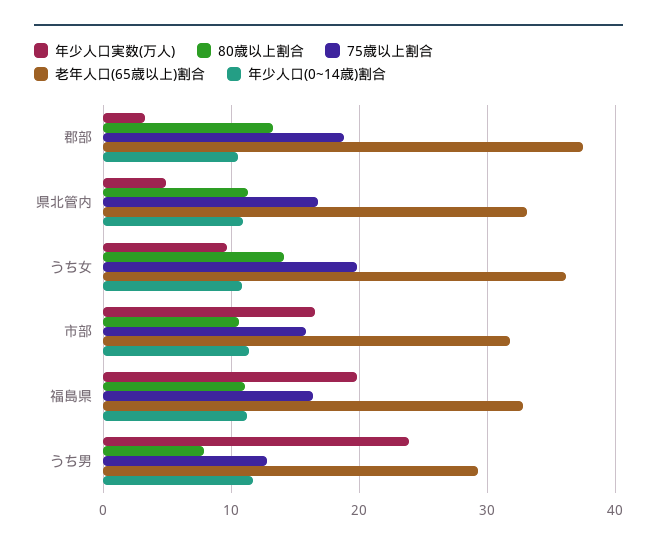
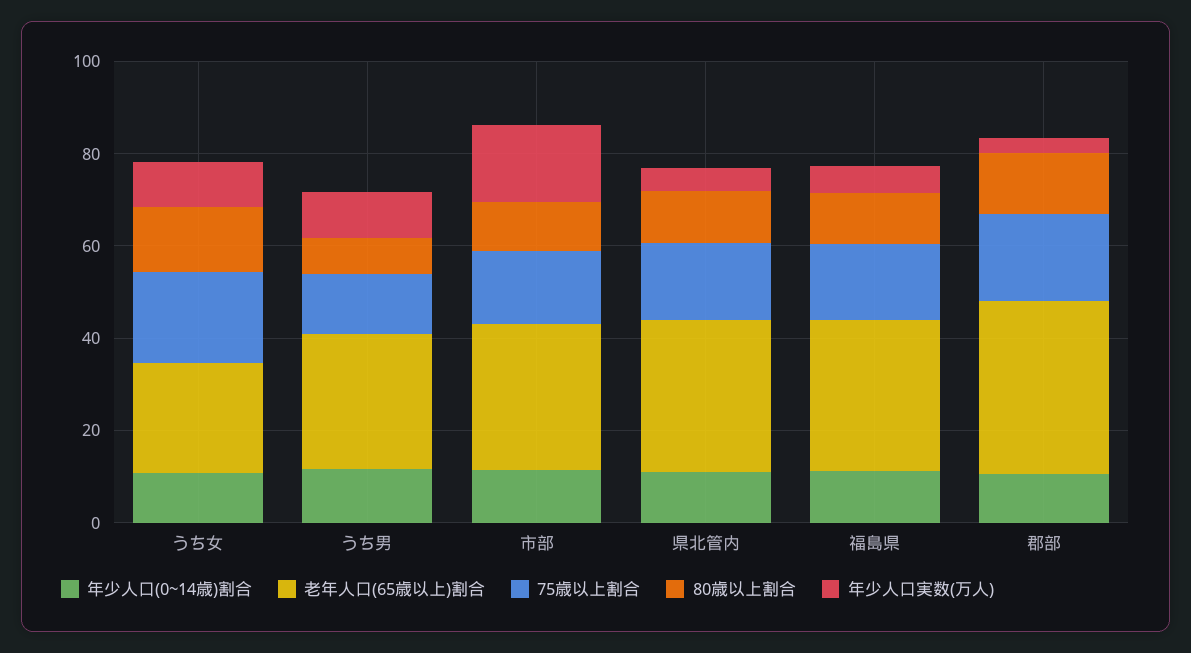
老年人口(65歳以上)割合, うち女: 36 -> 25
年少人口実数(万人), 福島県: 20 -> 5
年少人口実数(万人), うち男: 24 -> 10

